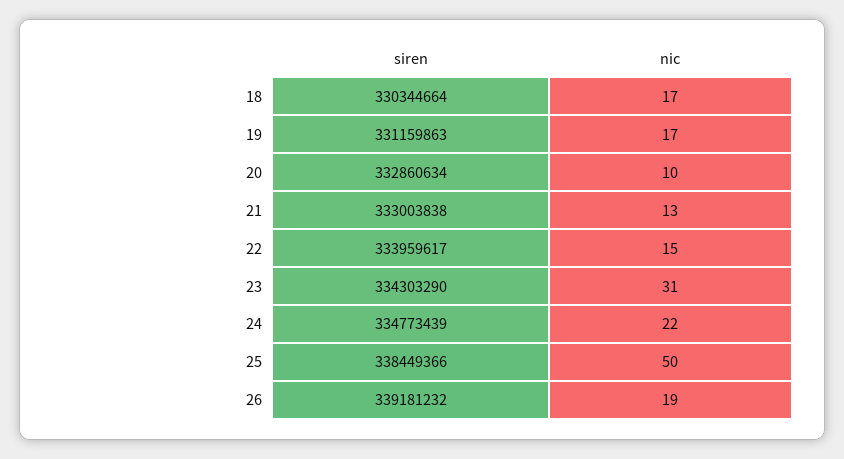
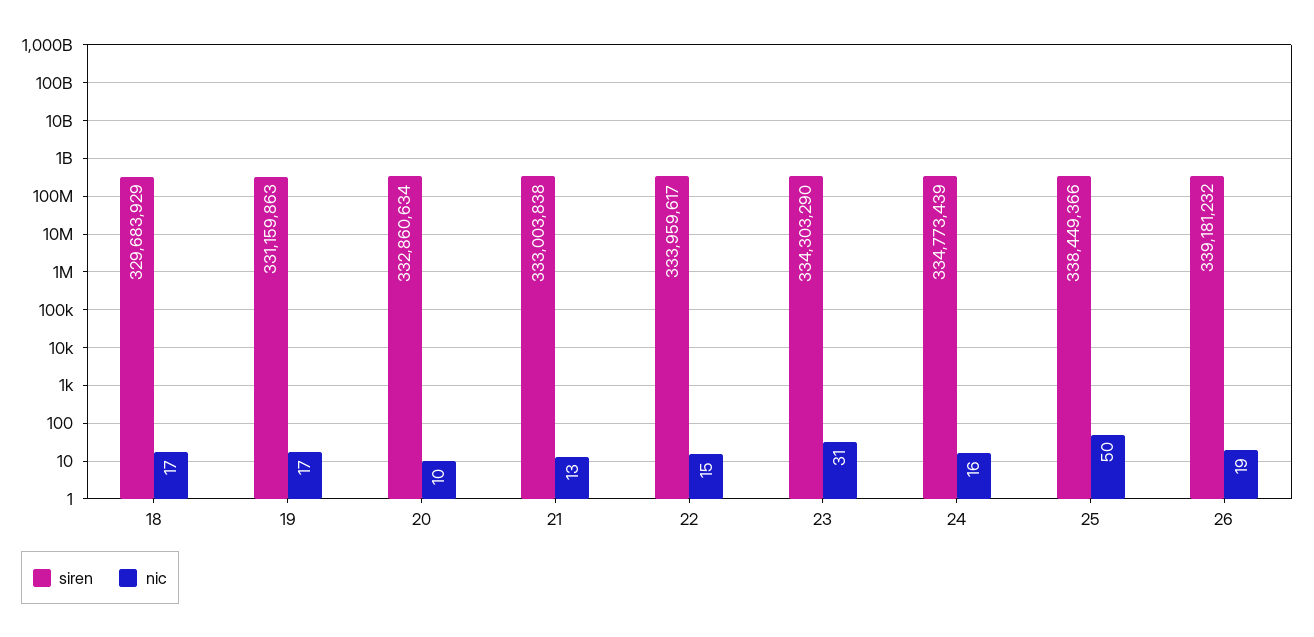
siren, 18: 330344664 -> 329683929
nic, 24: 22 -> 16

